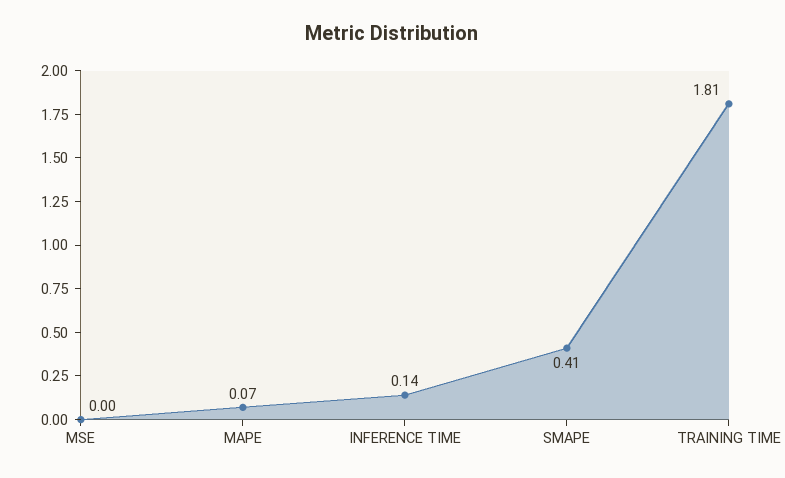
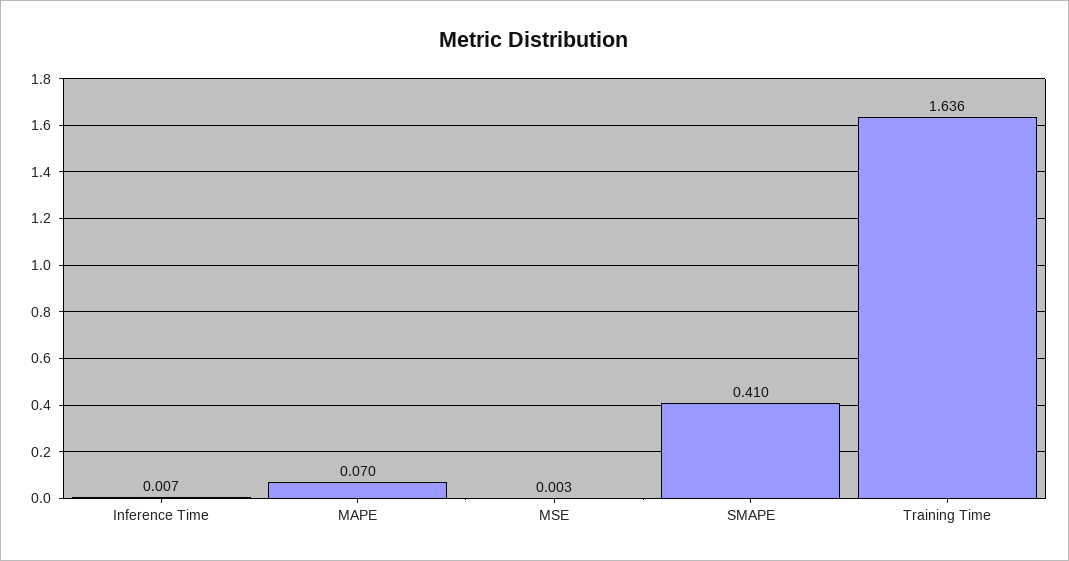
INFERENCE TIME: 0.14 -> 0.007
TRAINING TIME: 1.81 -> 1.636

